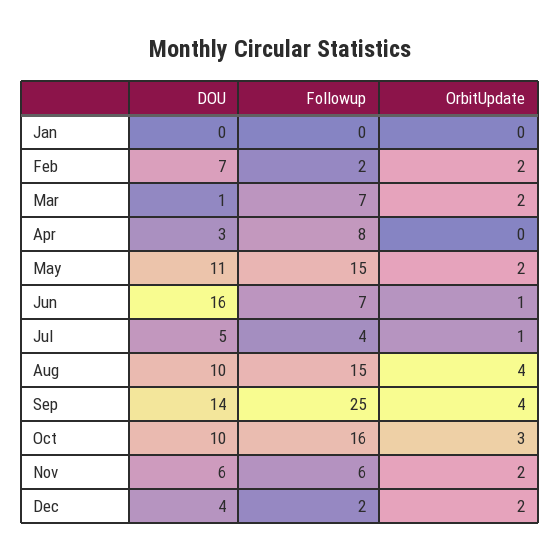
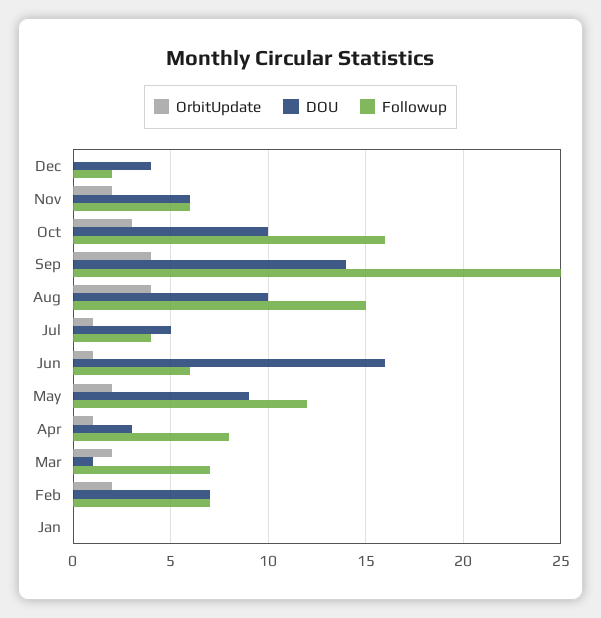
Followup, Feb: 2 -> 7
OrbitUpdate, Apr: 0 -> 1
DOU, May: 11 -> 9
Followup, May: 15 -> 12
Followup, Jun: 7 -> 6
OrbitUpdate, Dec: 2 -> 0

